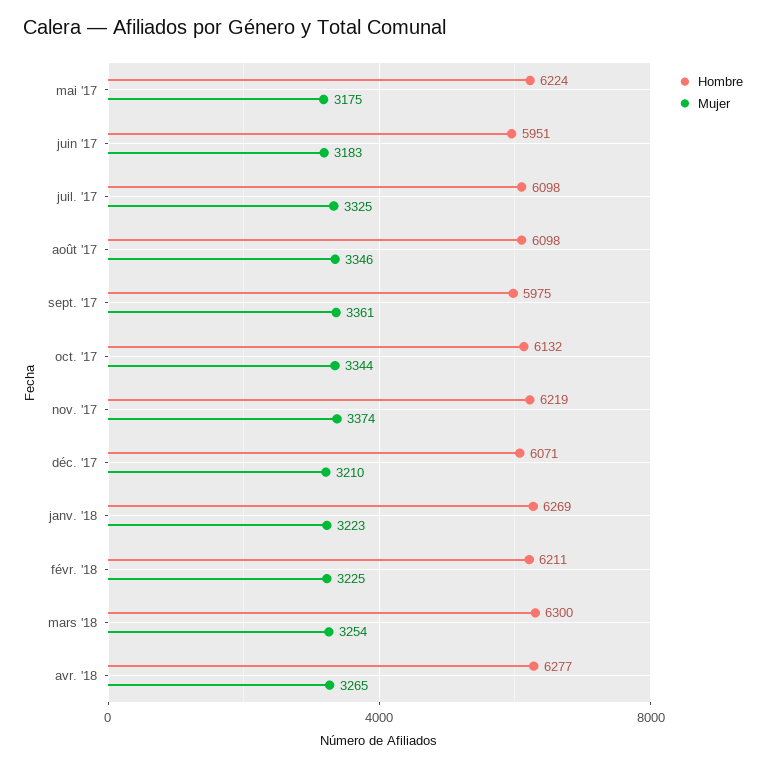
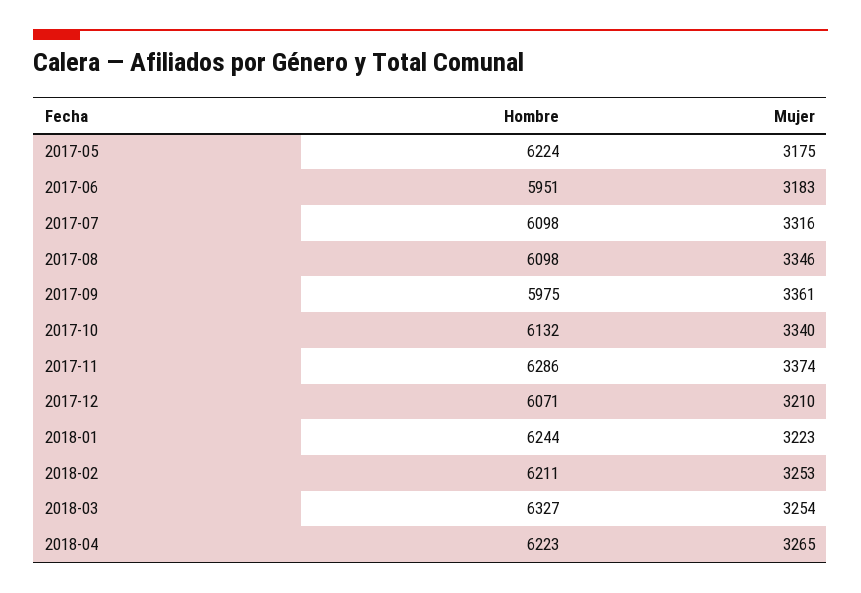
Mujer, juil. '17: 3325 -> 3316
Mujer, oct. '17: 3344 -> 3340
Hombre, nov. '17: 6219 -> 6286
Hombre, janv. '18: 6269 -> 6244
Mujer, févr. '18: 3225 -> 3253
Hombre, mars '18: 6300 -> 6327
Hombre, avr. '18: 6277 -> 6223

